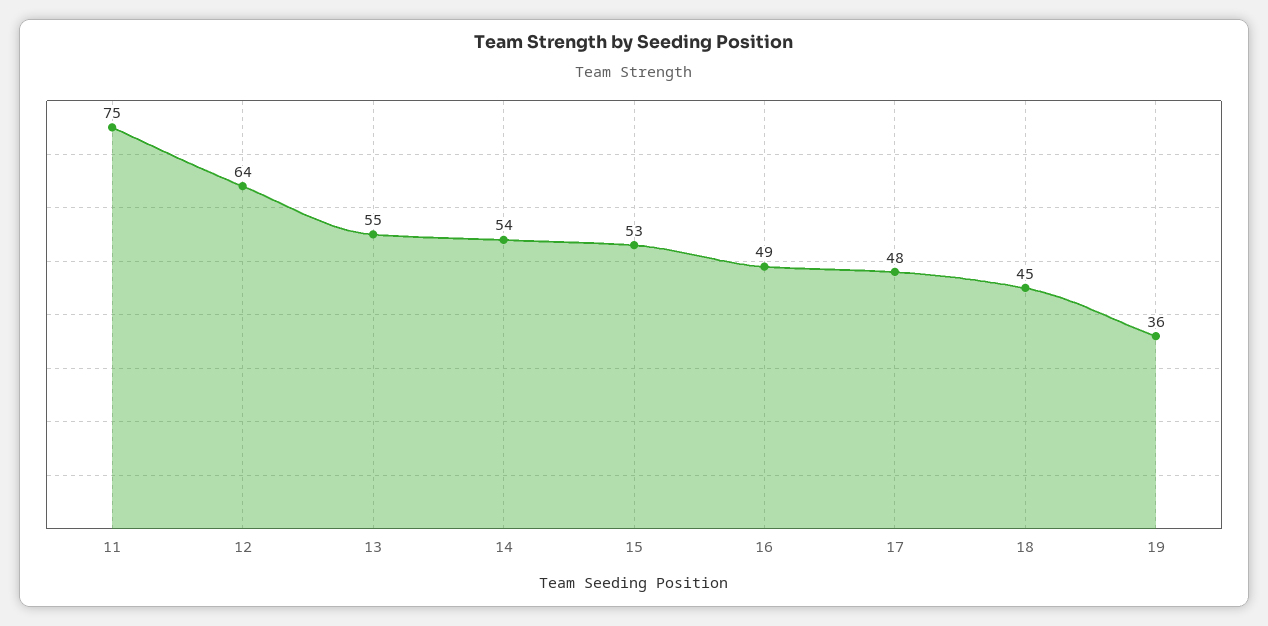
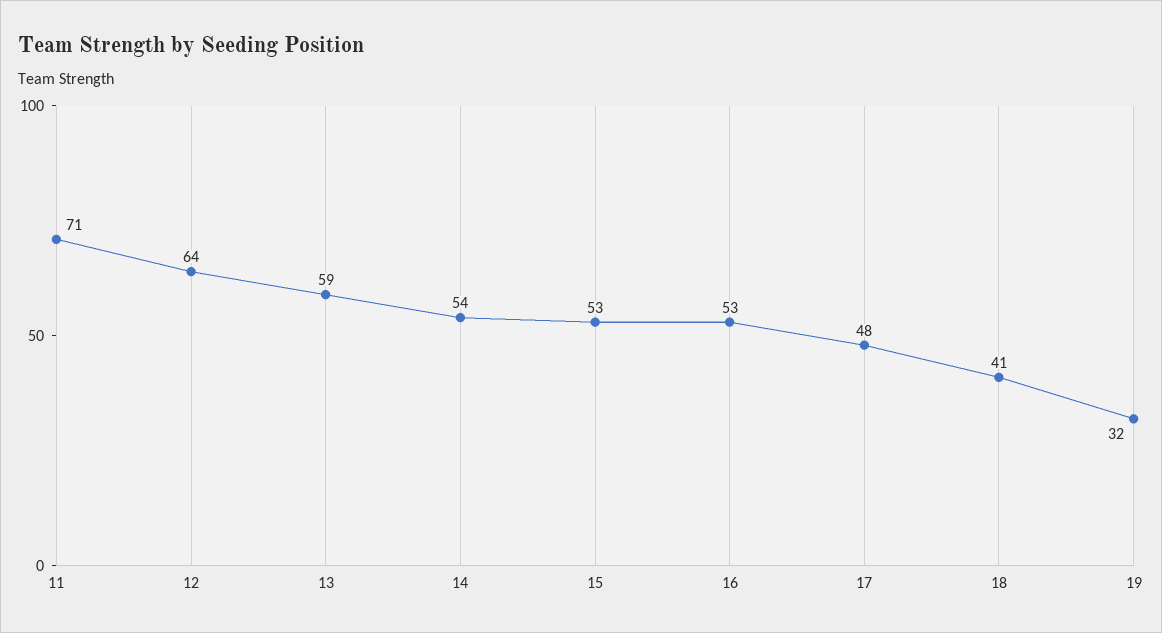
11: 75 -> 71
13: 55 -> 59
16: 49 -> 53
18: 45 -> 41
19: 36 -> 32

